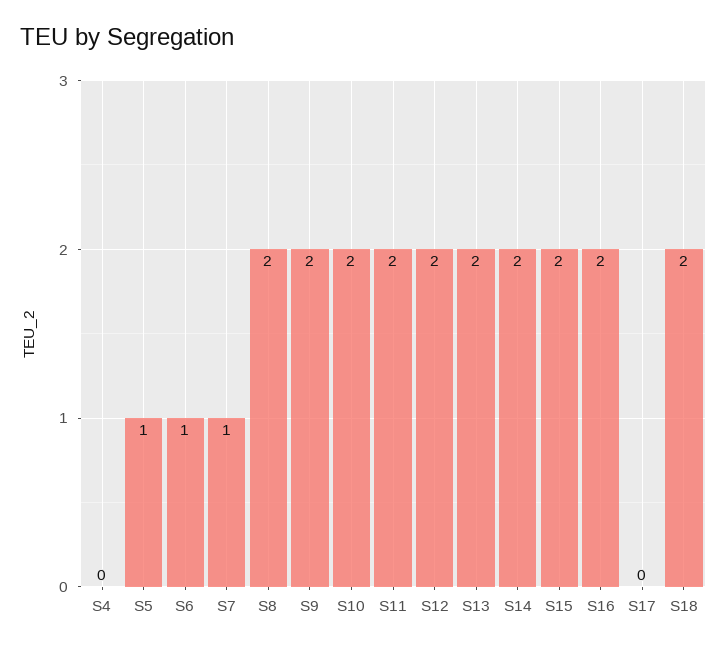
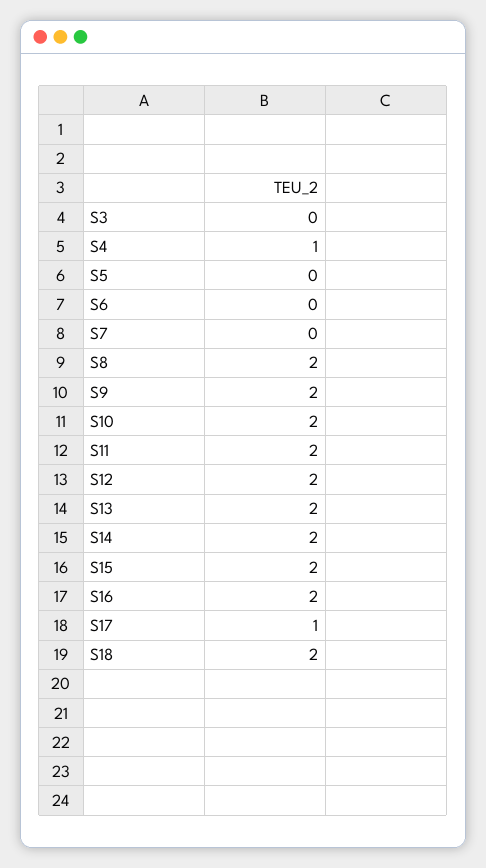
S4: 0 -> 1
S5: 1 -> 0
S6: 1 -> 0
S7: 1 -> 0
S17: 0 -> 1
S3: none -> 0

